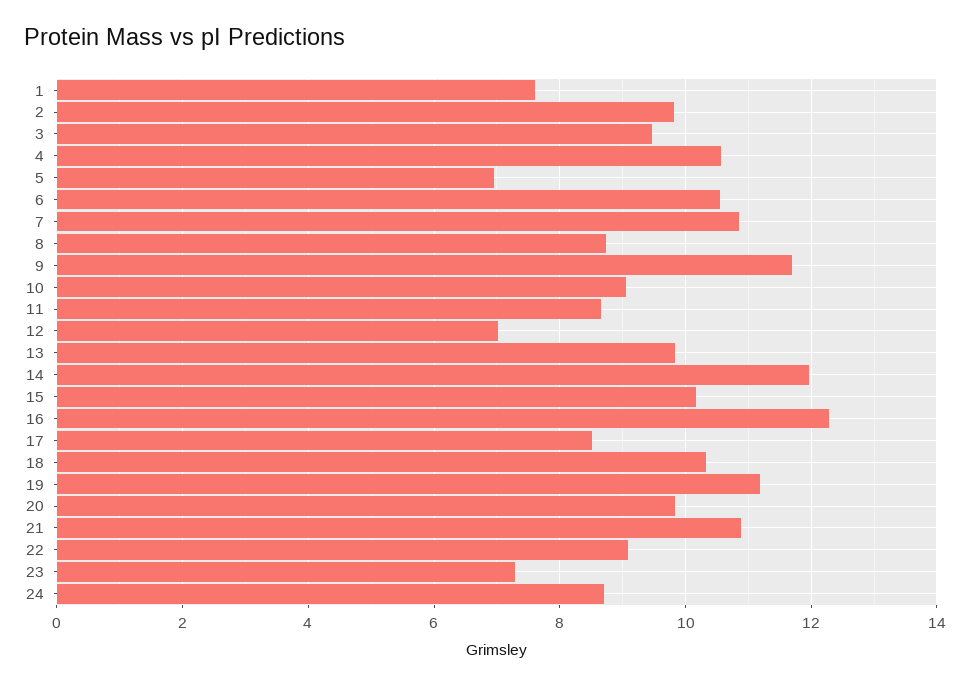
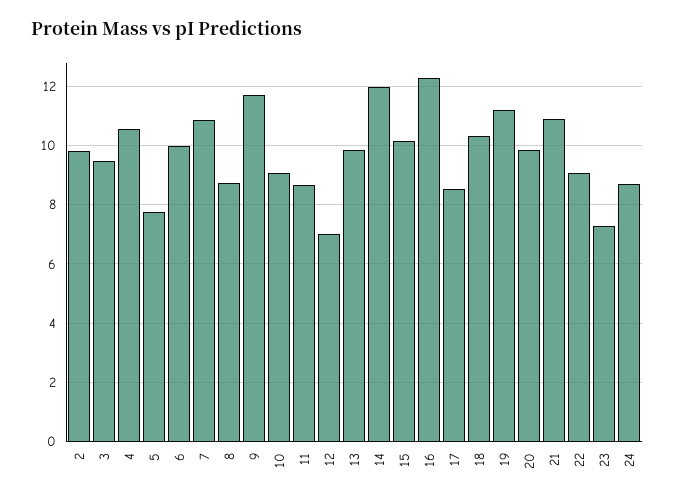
1: 7.6 -> none
5: 7 -> 7.75
6: 10.6 -> 10

